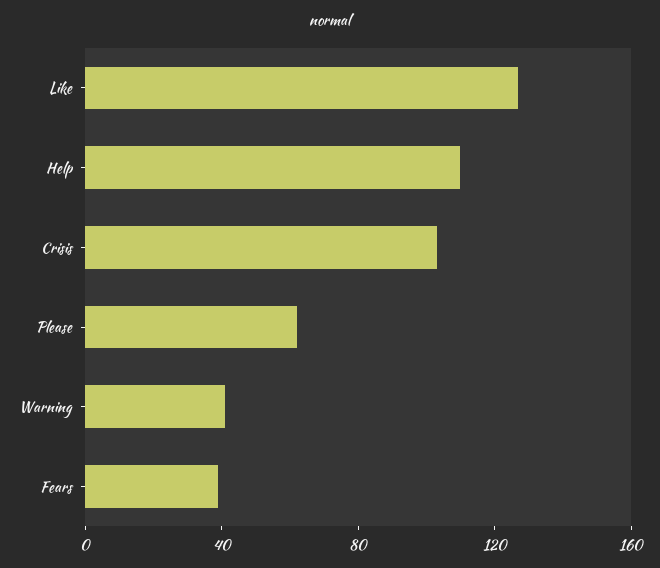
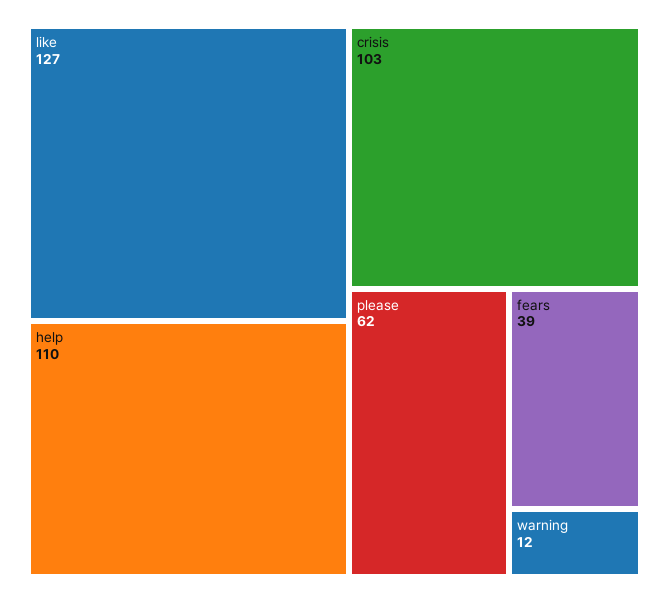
Warning: 40 -> 12

